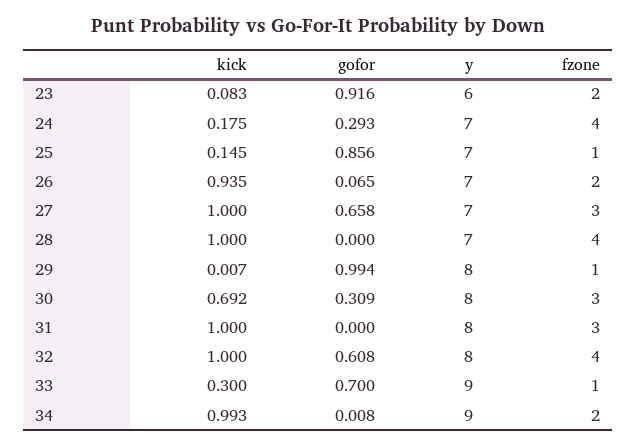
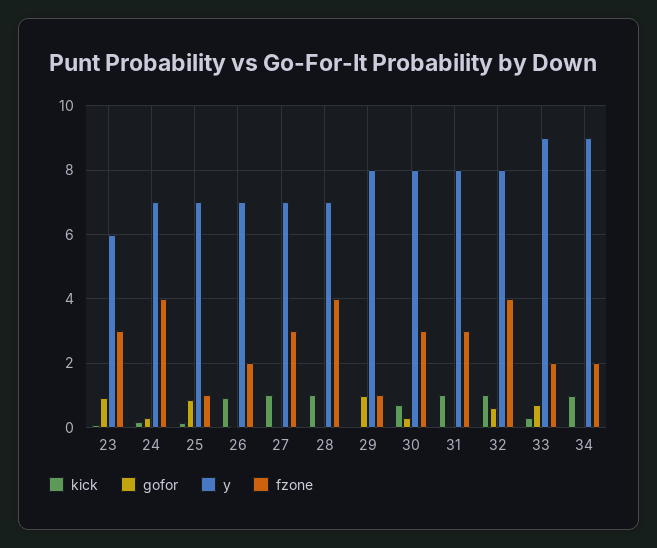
fzone, 23: 2 -> 3
gofor, 27: 0.658 -> 0
fzone, 33: 1 -> 2

